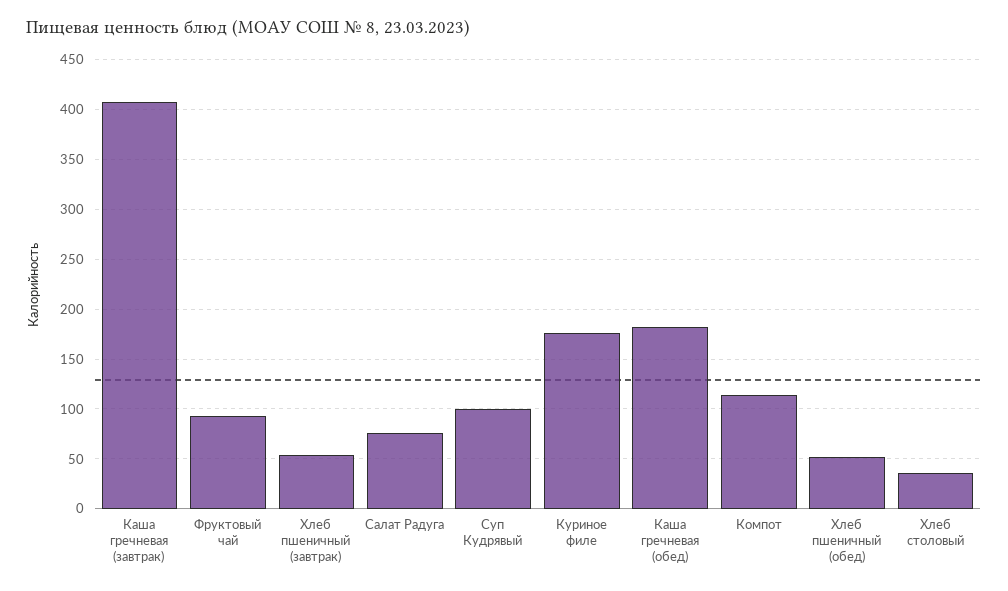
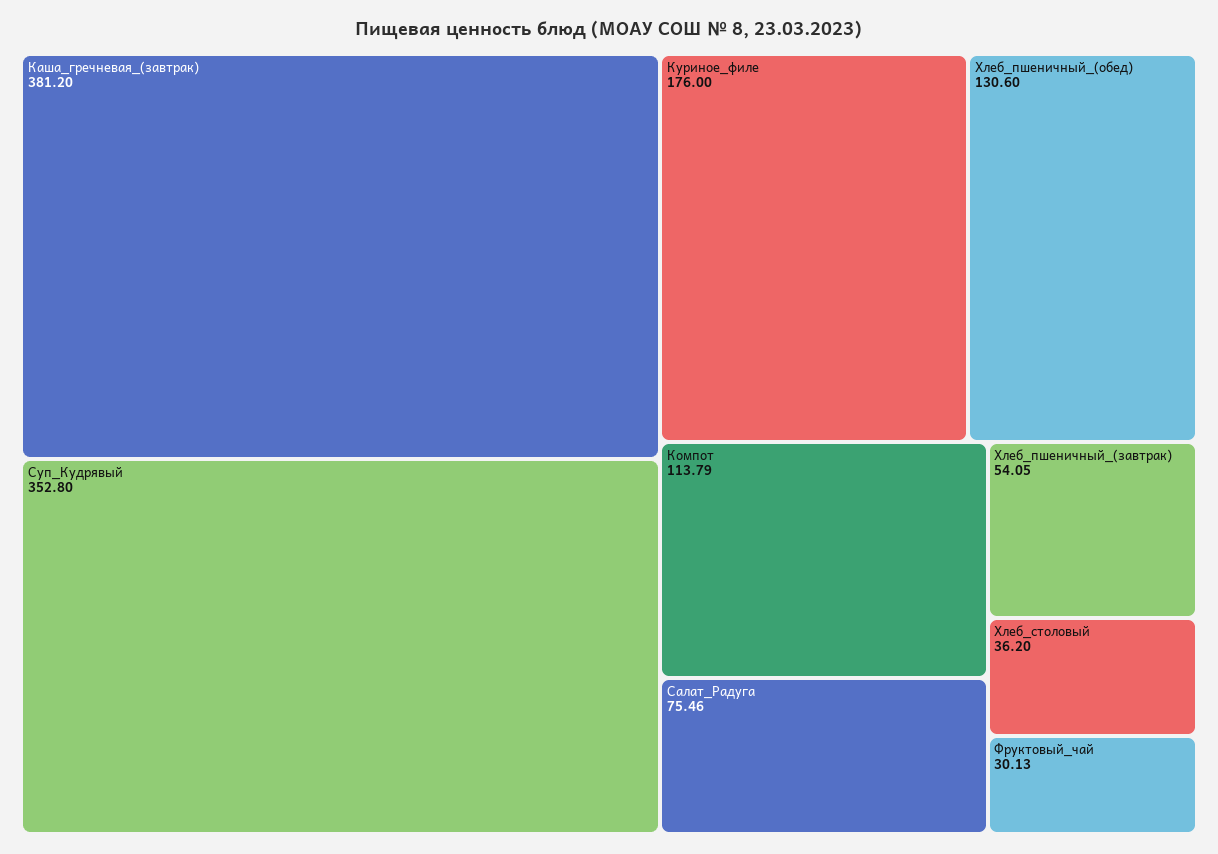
Каша гречневая (завтрак): 410 -> 381.2
Фруктовый чай: 90 -> 30.13
Суп Кудрявый: 100 -> 352.8
Каша гречневая (обед): 180 -> none
Хлеб пшеничный (обед): 50 -> 130.6

